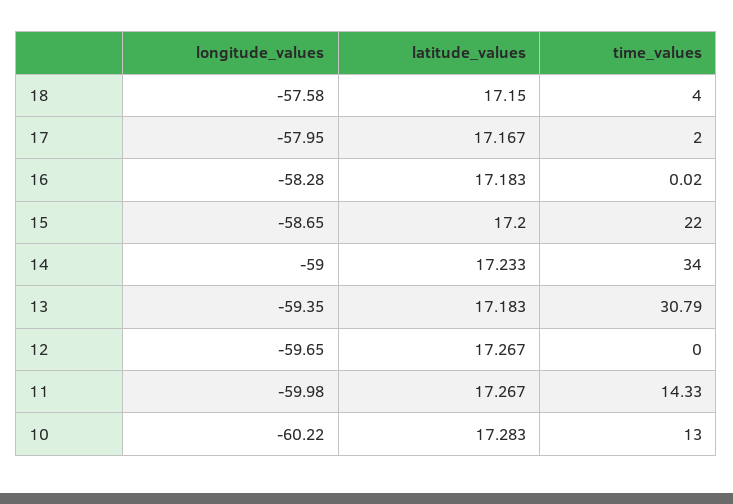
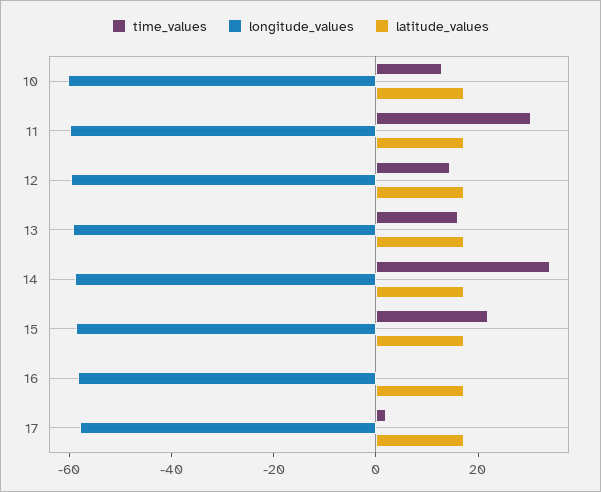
longitude_values, 18: -57.58 -> none
latitude_values, 18: 17.15 -> none
time_values, 18: 4 -> none
time_values, 13: 30.79 -> 15
time_values, 12: 0 -> 15
time_values, 11: 14.33 -> 30

